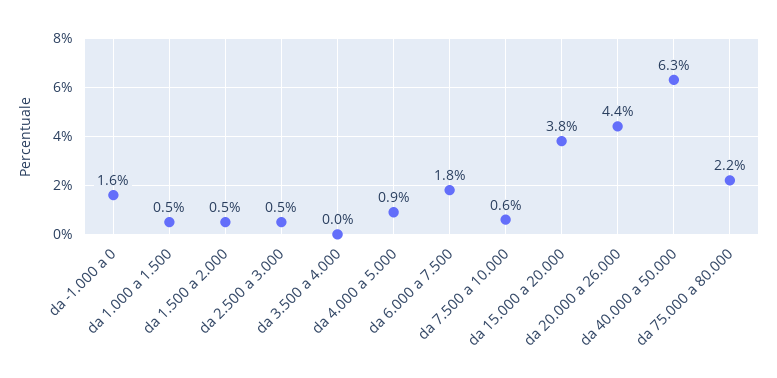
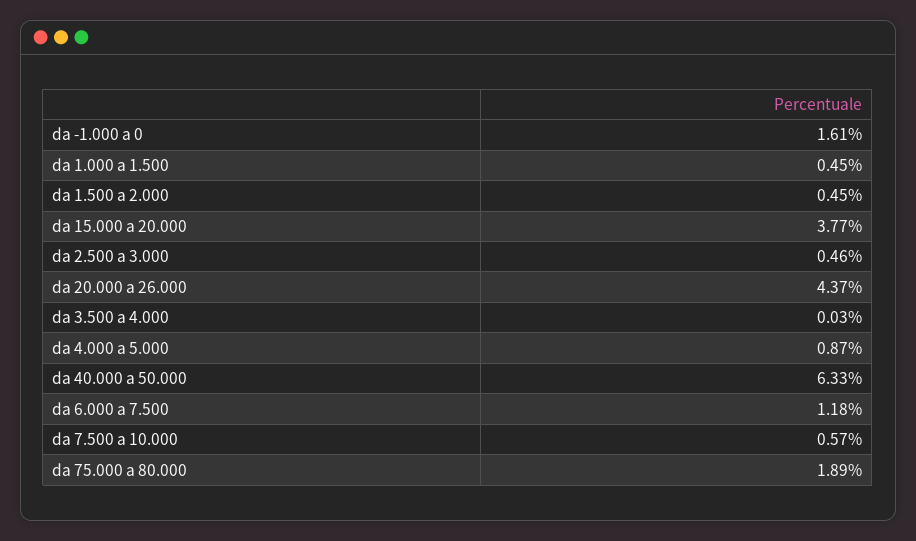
da 6.000 a 7.500: 1.8 -> 1.18
da 75.000 a 80.000: 2.2 -> 1.89

